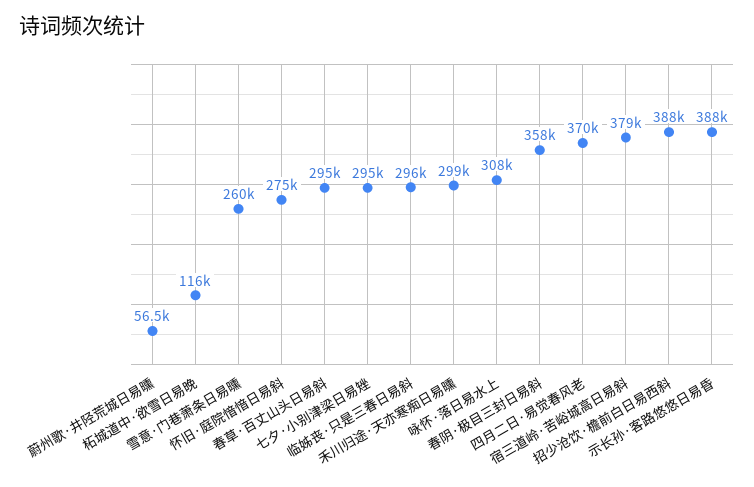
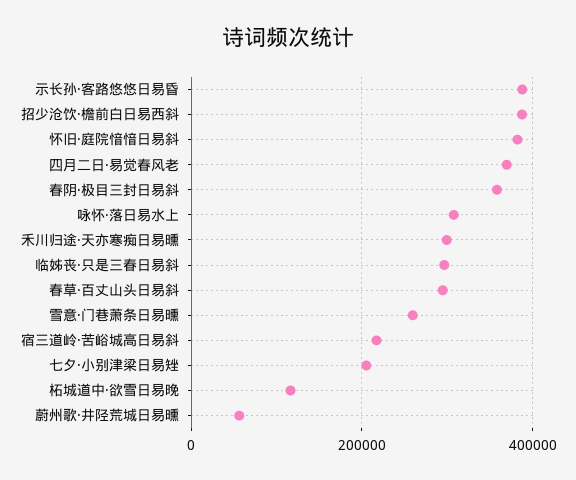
怀旧·庭院愔愔日易斜: 275000 -> 380000
七夕·小别津梁日易矬: 295000 -> 200000
宿三道岭·苦峪城高日易斜: 379000 -> 220000

